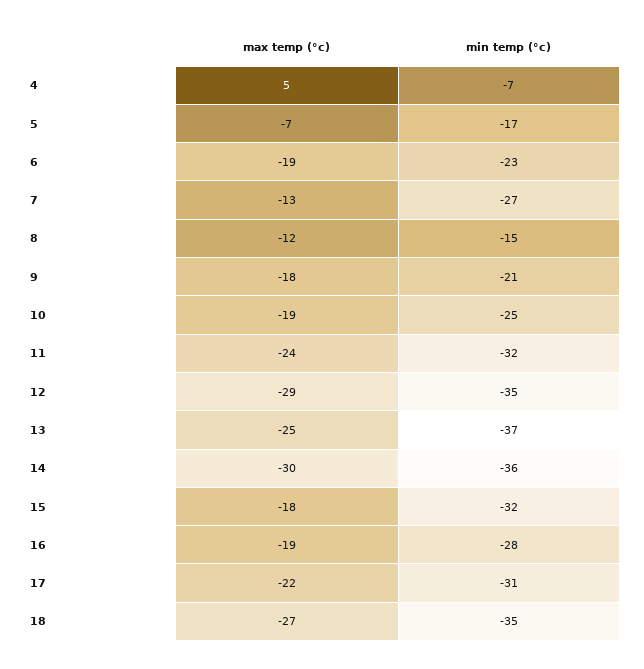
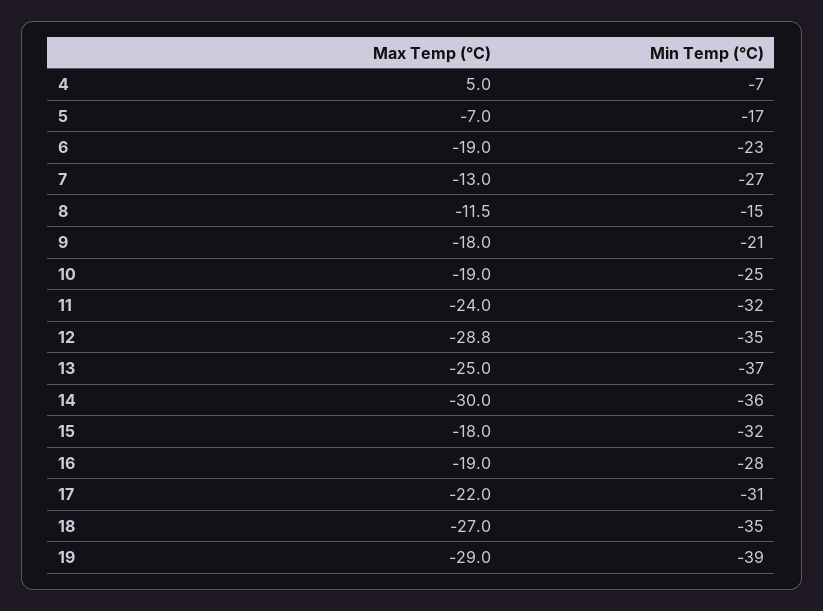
max temp (°c), 19: none -> -29
min temp (°c), 19: none -> -39

